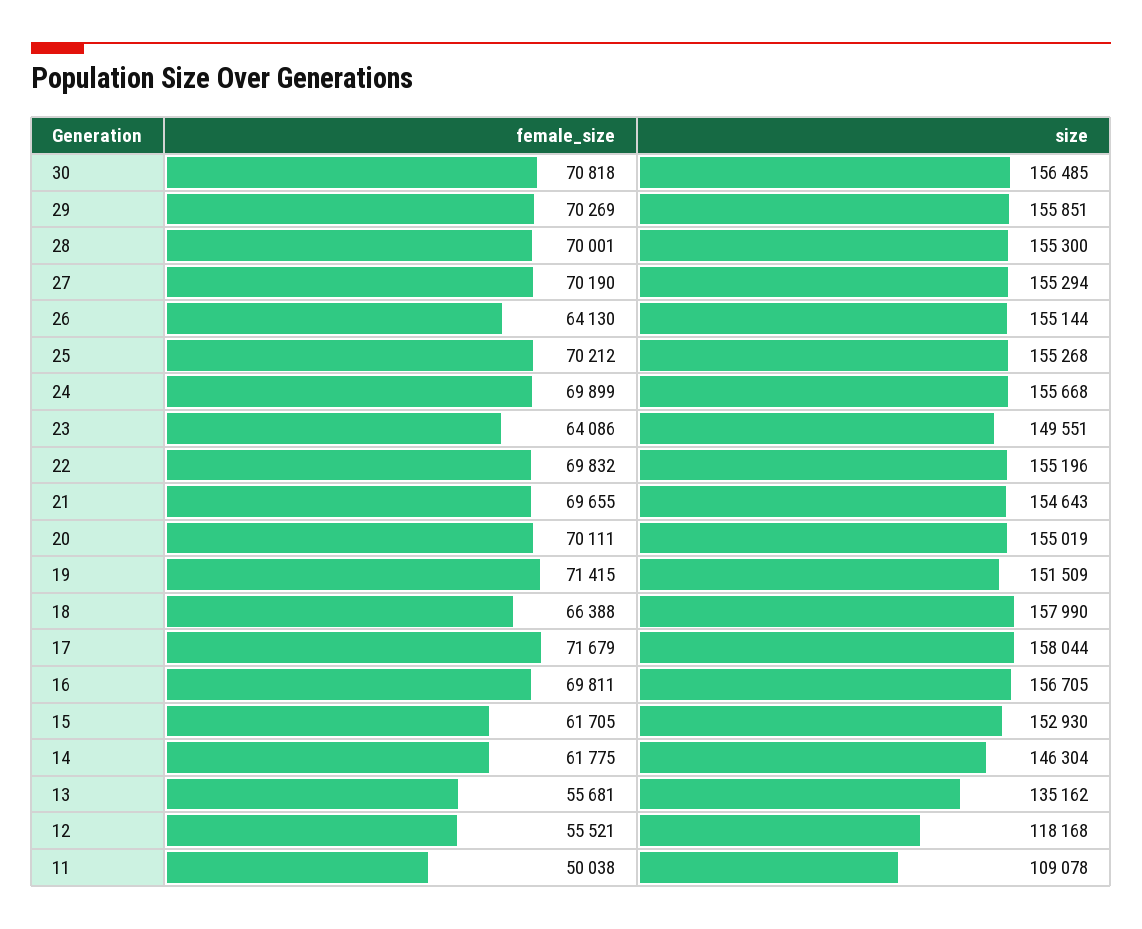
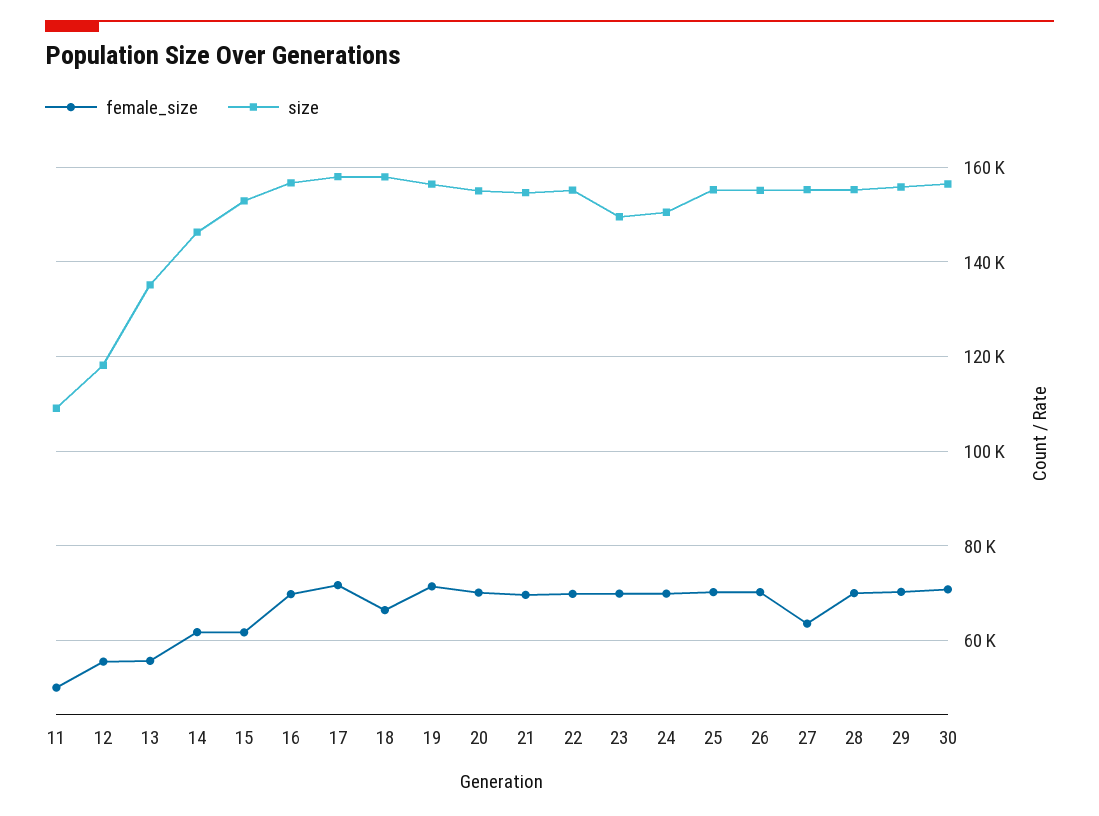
female_size, 27: 70190 -> 64000
female_size, 26: 64130 -> 70000
size, 24: 155668 -> 150000
female_size, 23: 64086 -> 70000
size, 19: 151509 -> 156000

